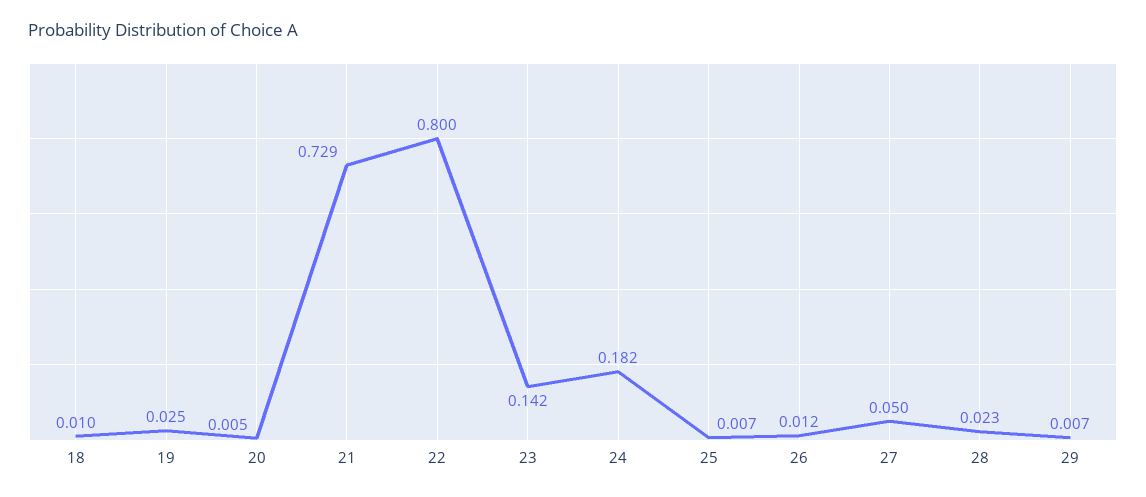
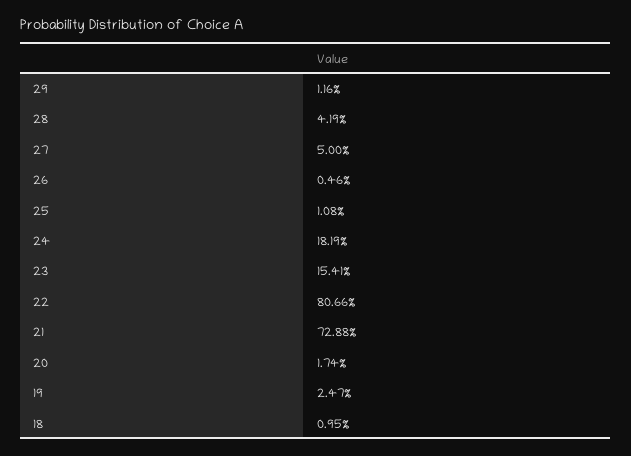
20: 0.005 -> 0.0174
22: 0.8 -> 0.8066
23: 0.142 -> 0.1541
25: 0.007 -> 0.0108
26: 0.012 -> 0.0046
28: 0.023 -> 0.0419
29: 0.007 -> 0.0116

